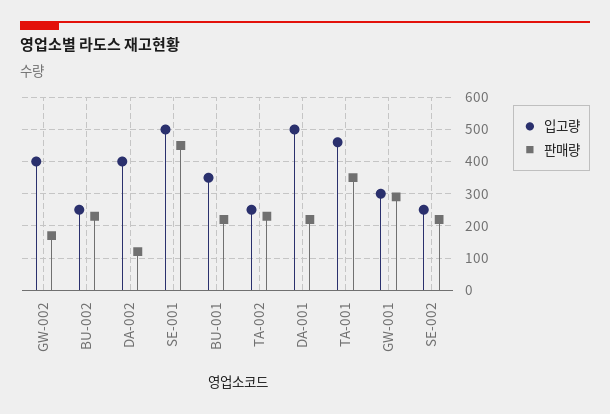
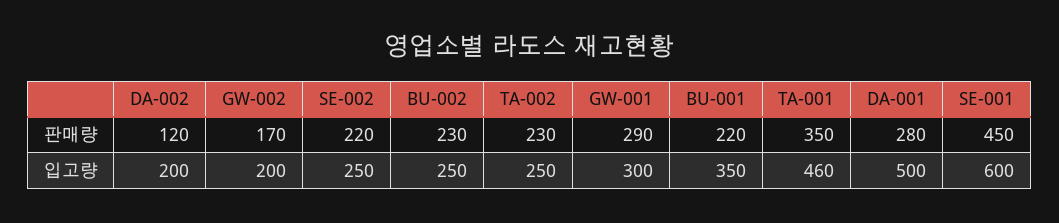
입고량, GW-002: 400 -> 200
입고량, DA-002: 400 -> 200
입고량, SE-001: 500 -> 600
판매량, DA-001: 220 -> 280

